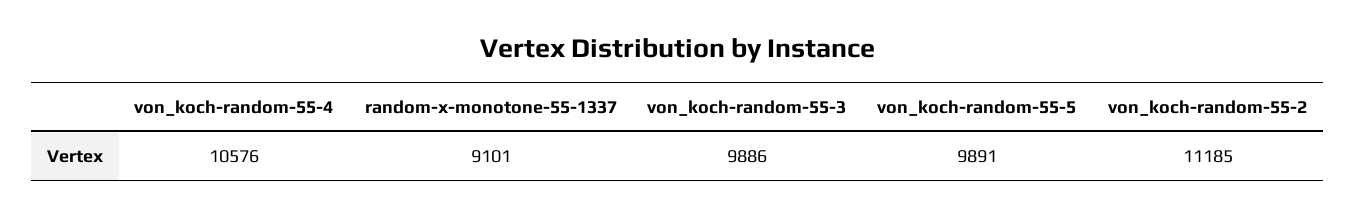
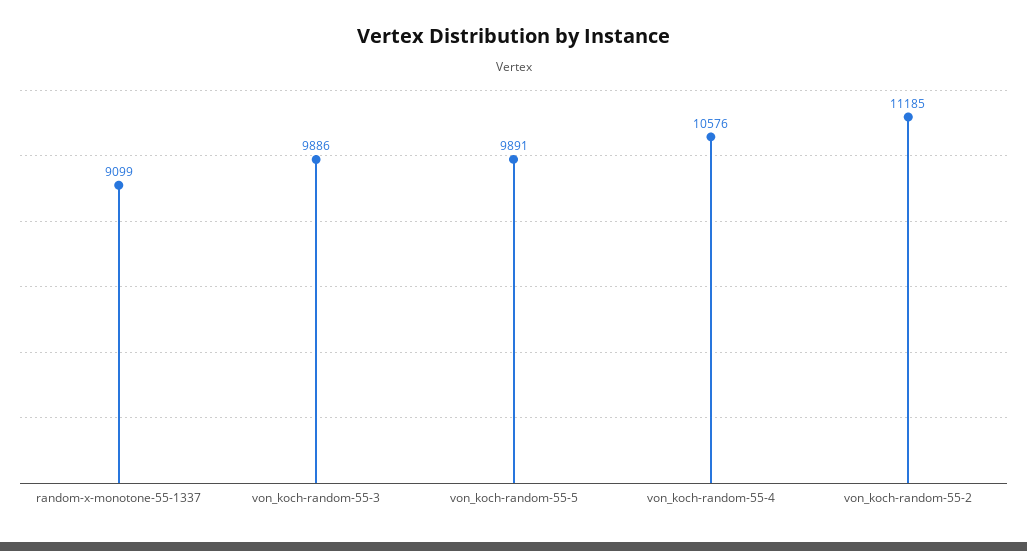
random-x-monotone-55-1337: 9101 -> 9099

